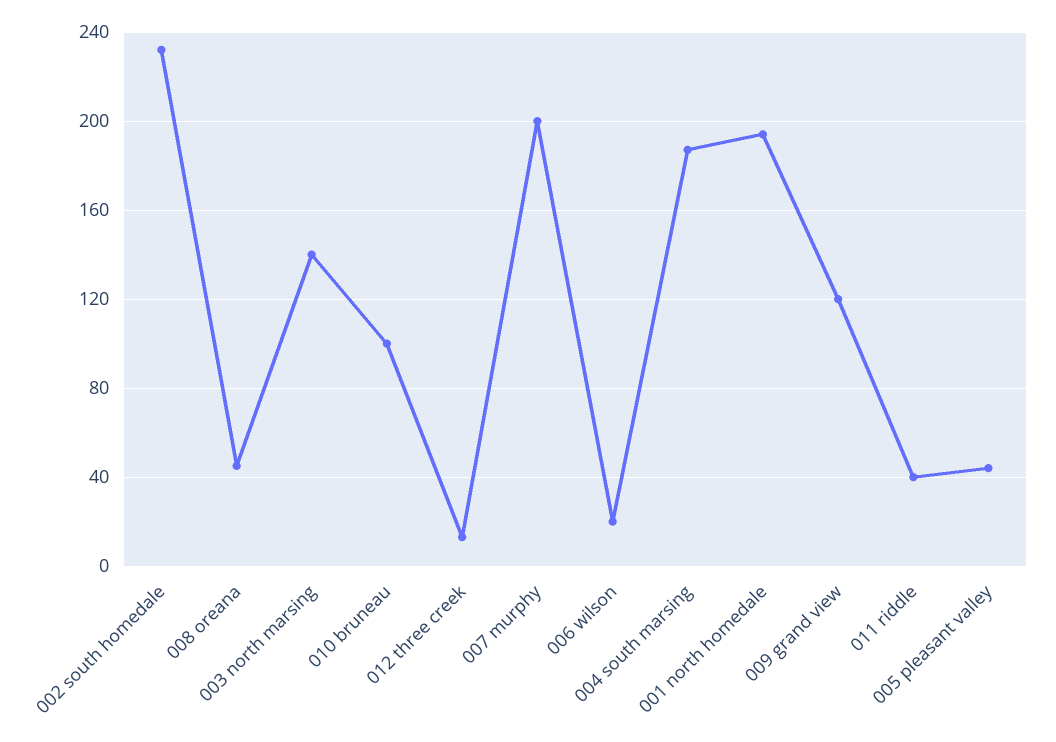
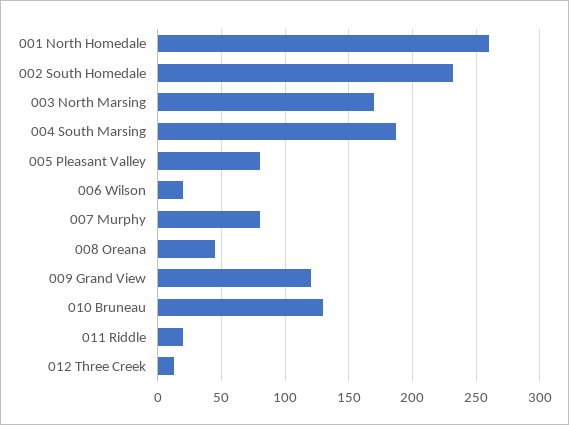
003 north marsing: 140 -> 170
010 bruneau: 100 -> 130
007 murphy: 200 -> 80
001 north homedale: 195 -> 260
011 riddle: 40 -> 20
005 pleasant valley: 45 -> 80

